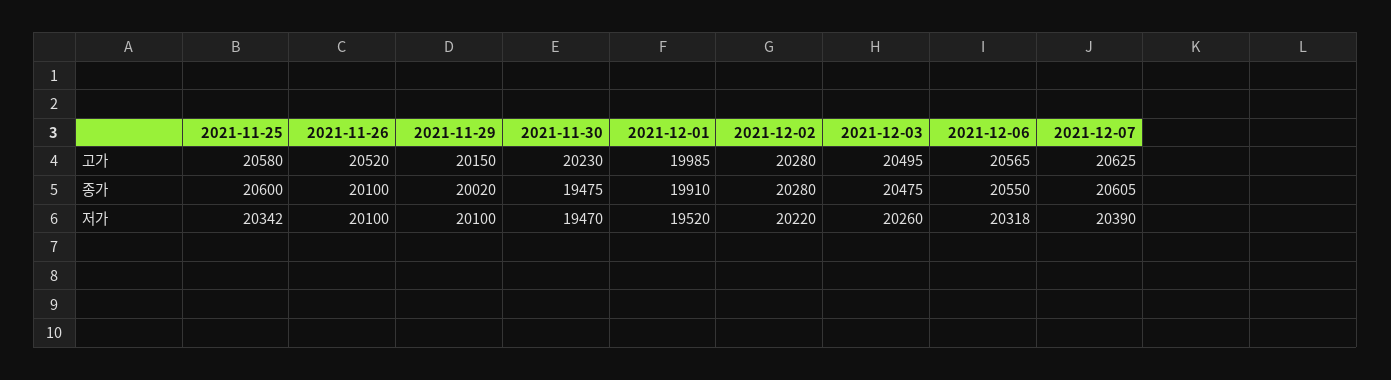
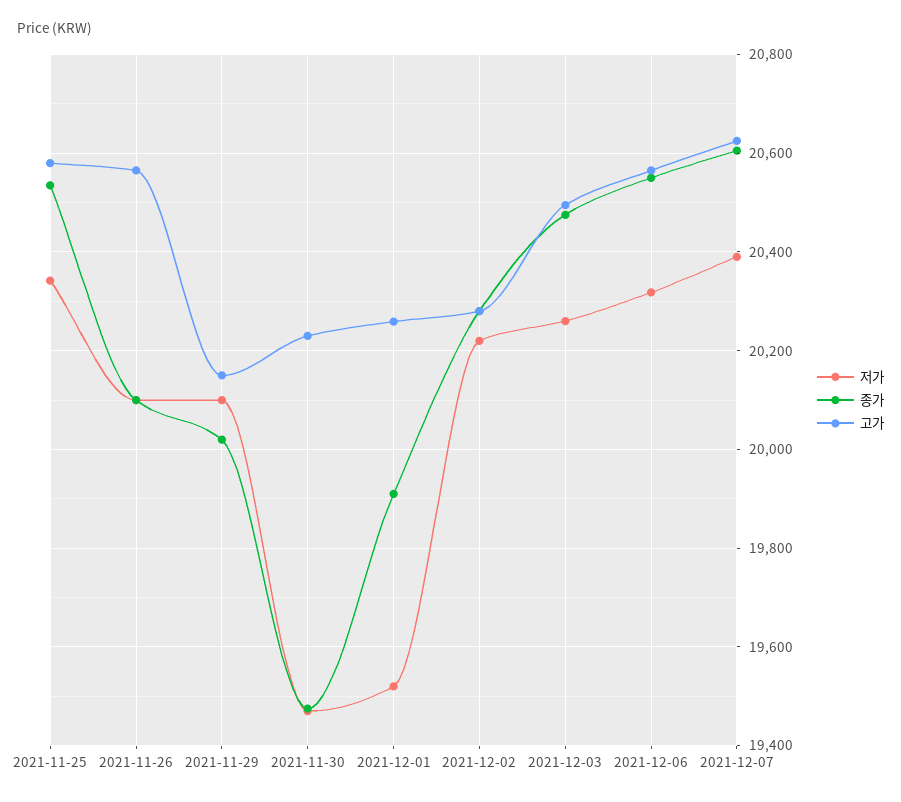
고가, 2021-11-26: 20520 -> 20560
고가, 2021-12-01: 19985 -> 20260
종가, 2021-11-25: 20600 -> 20540

